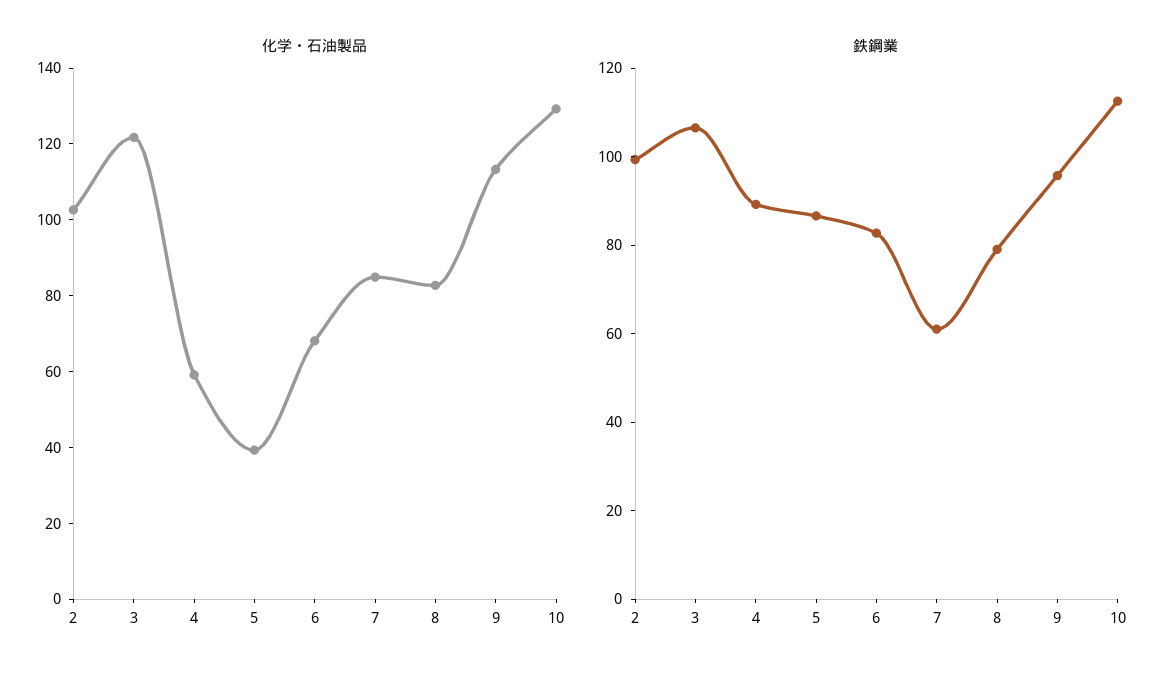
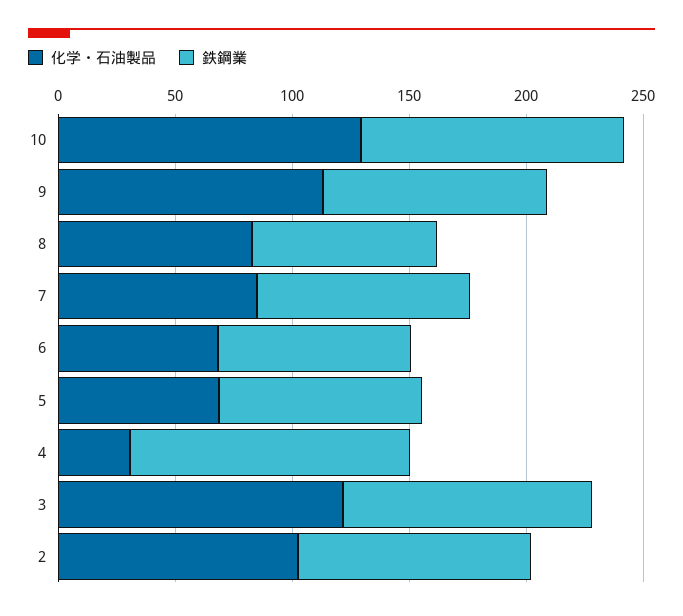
化学・石油製品, 4: 60 -> 30
化学・石油製品, 5: 40 -> 70
鉄鋼業, 4: 90 -> 120
鉄鋼業, 7: 60 -> 90

